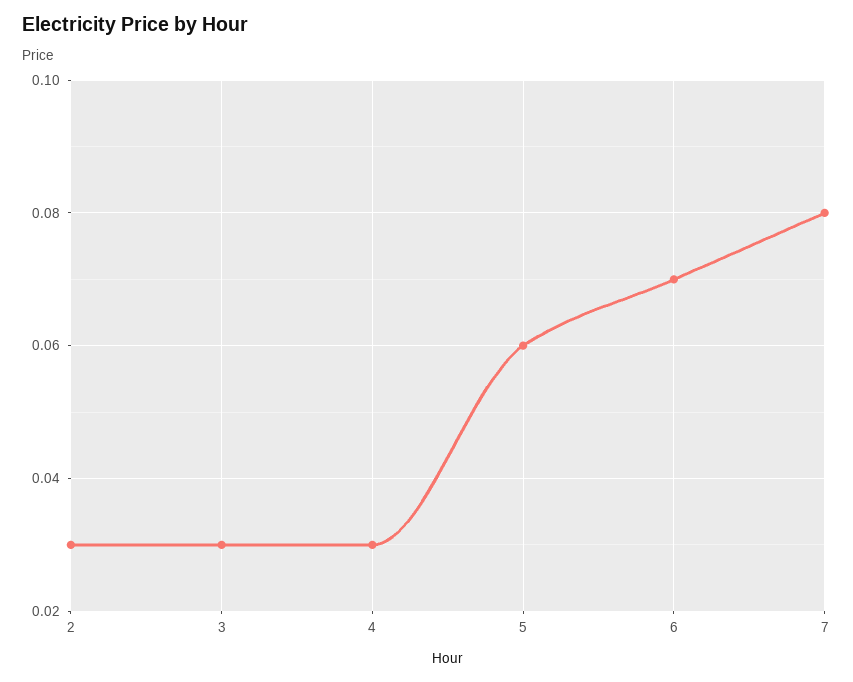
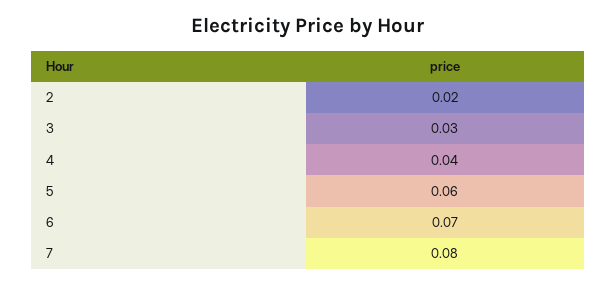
2: 0.03 -> 0.02
4: 0.03 -> 0.04

